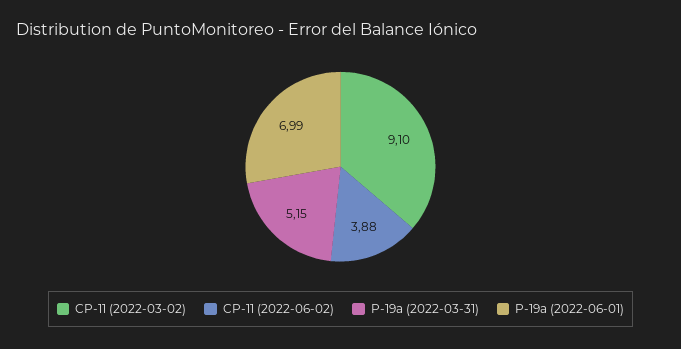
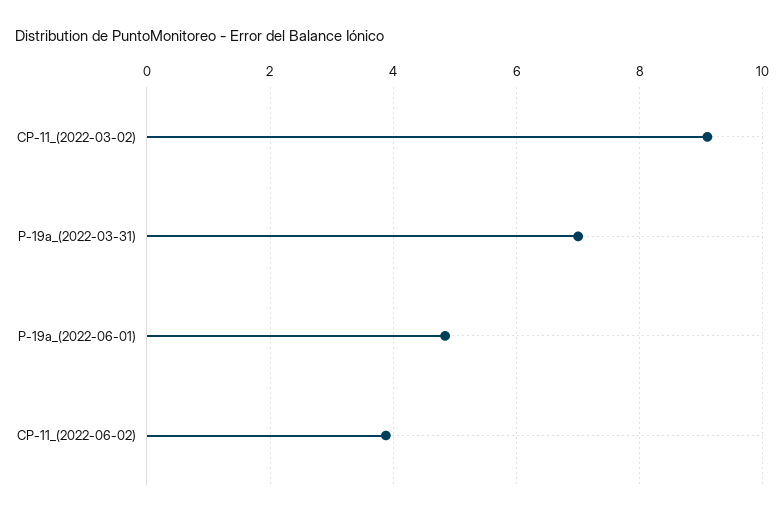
P-19a (2022-03-31): 5.15 -> 7
P-19a (2022-06-01): 6.99 -> 4.8

